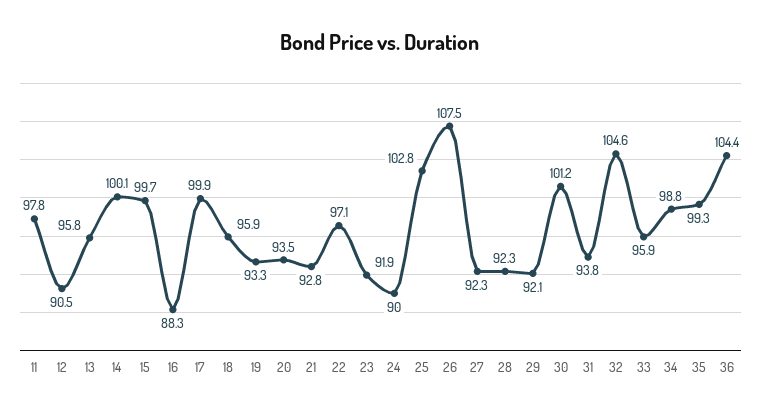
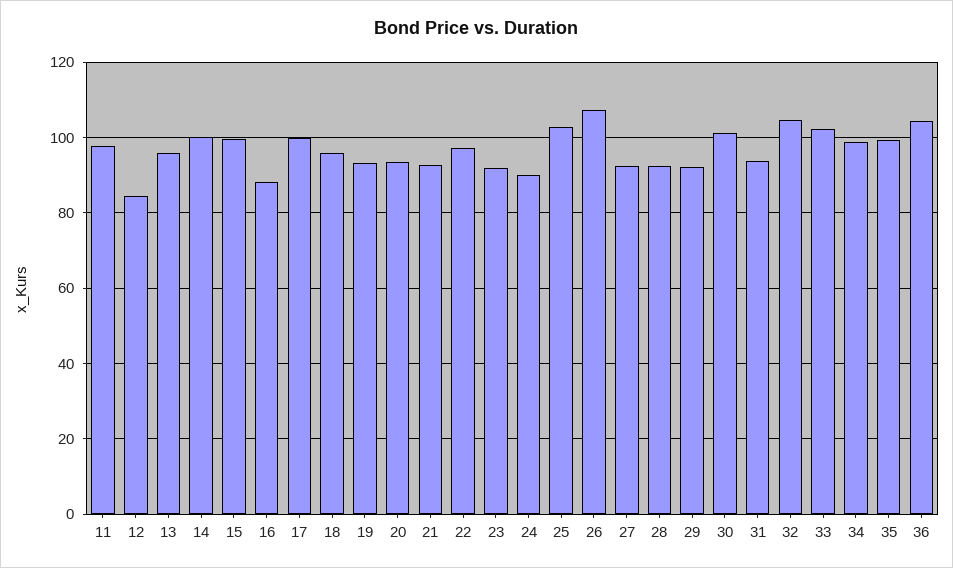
12: 90.5 -> 84
33: 95.9 -> 102

